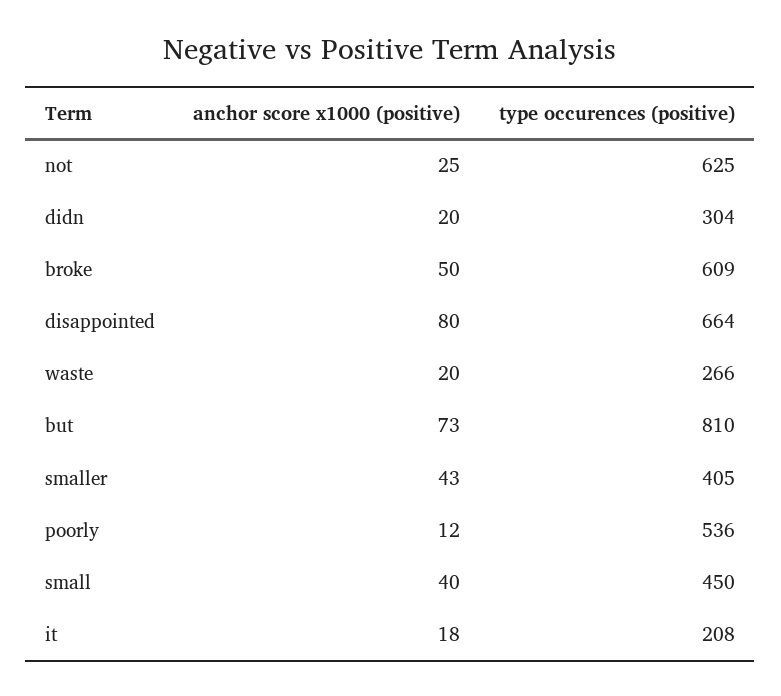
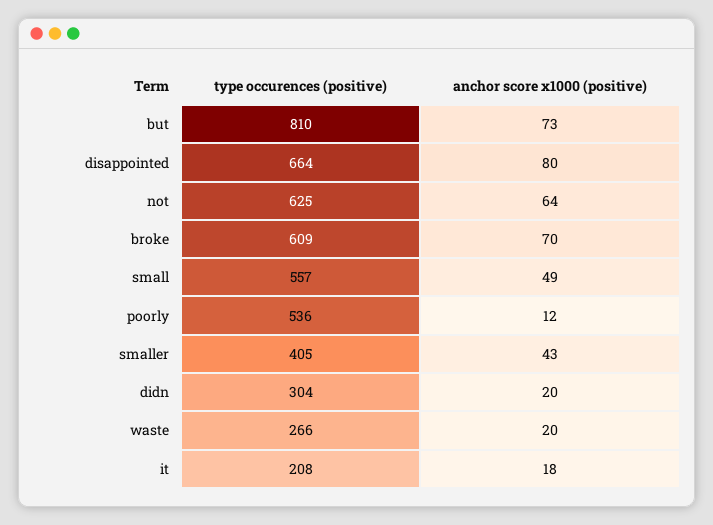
anchor score x1000 (positive), not: 25 -> 64
anchor score x1000 (positive), broke: 50 -> 70
anchor score x1000 (positive), small: 40 -> 49
type occurences (positive), small: 450 -> 557

